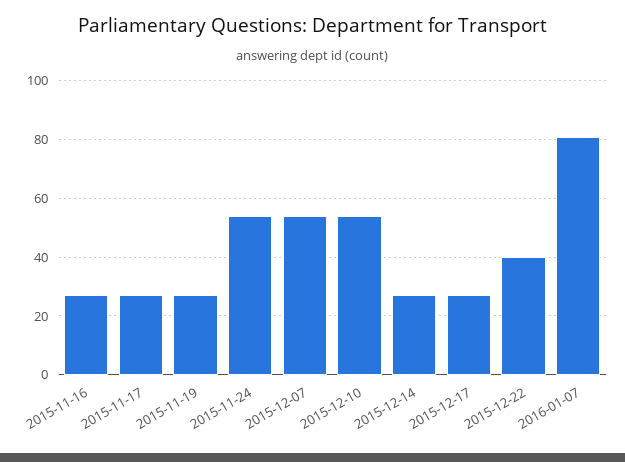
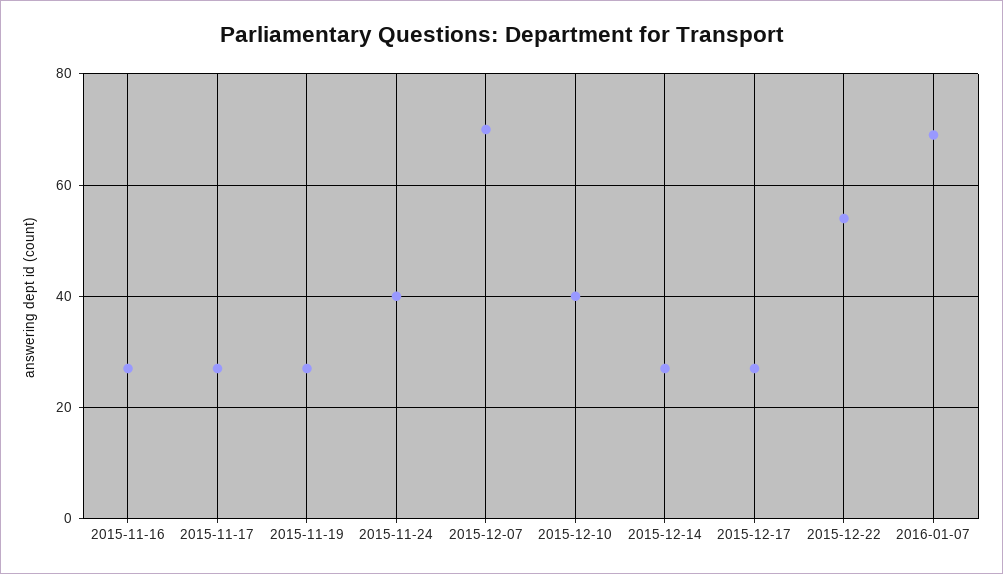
2015-11-24: 55 -> 40
2015-12-07: 55 -> 70
2015-12-10: 55 -> 40
2015-12-22: 40 -> 55
2016-01-07: 80 -> 70

